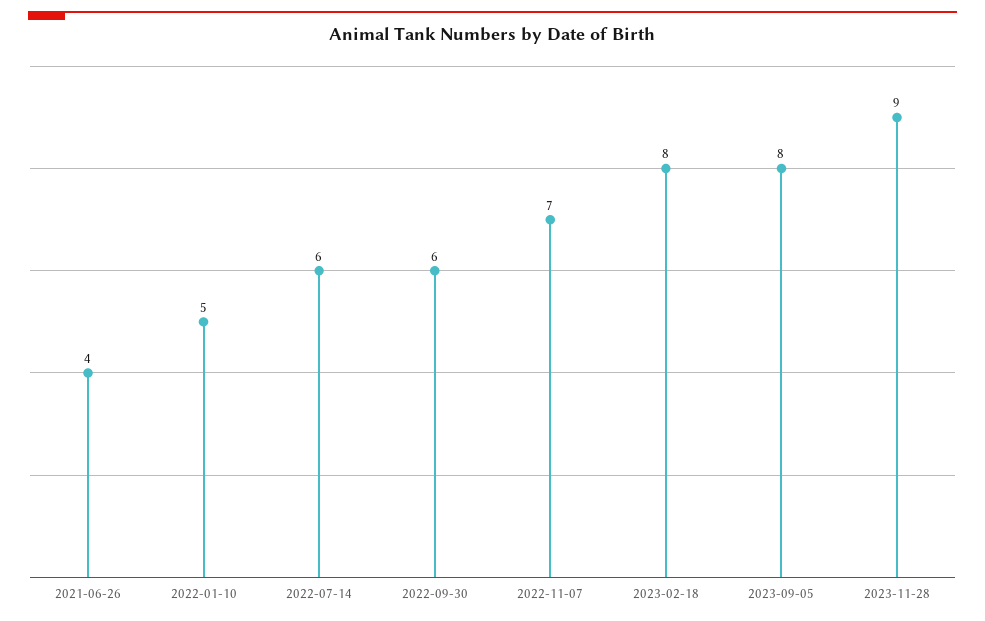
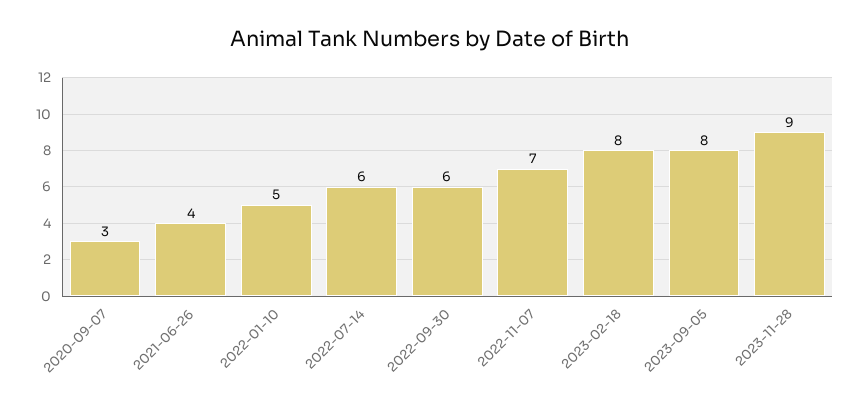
2020-09-07: none -> 3

